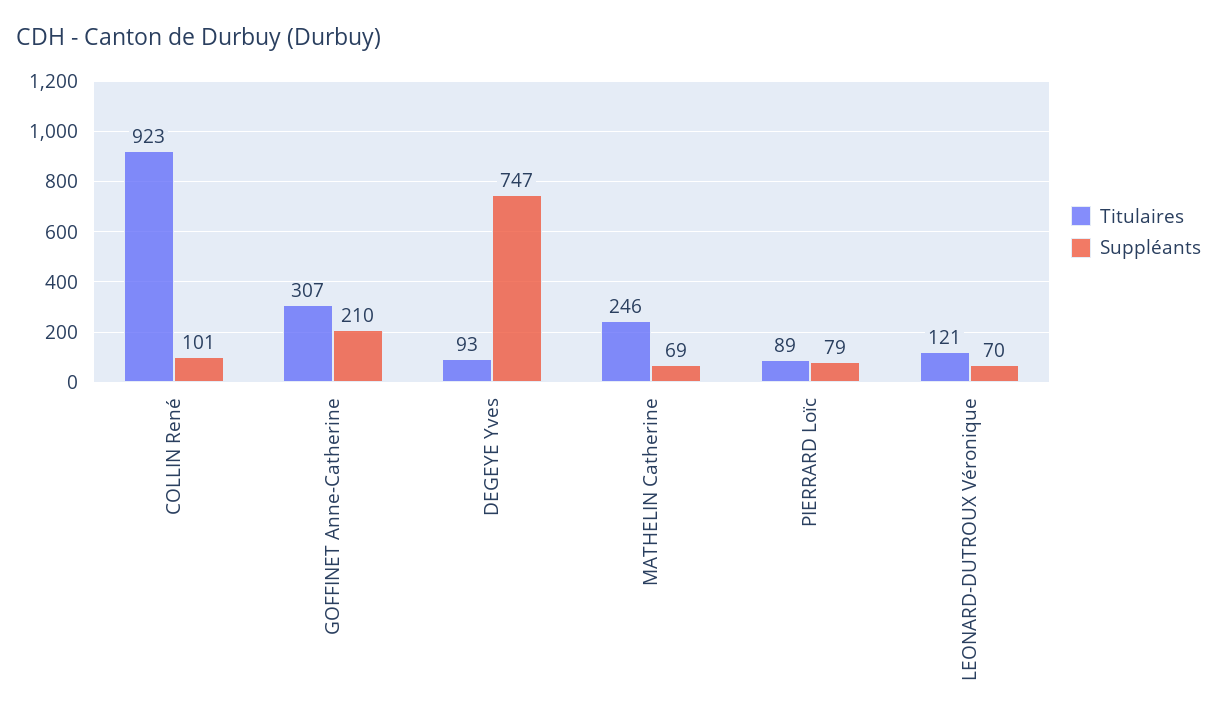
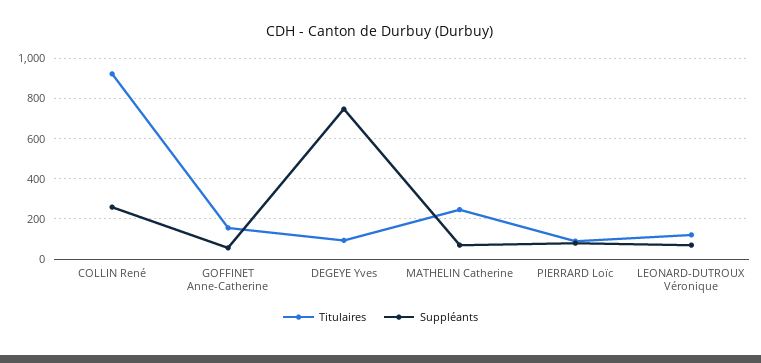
Suppléants, COLLIN René: 101 -> 250
Titulaires, GOFFINET Anne-Catherine: 307 -> 150
Suppléants, GOFFINET Anne-Catherine: 210 -> 50

